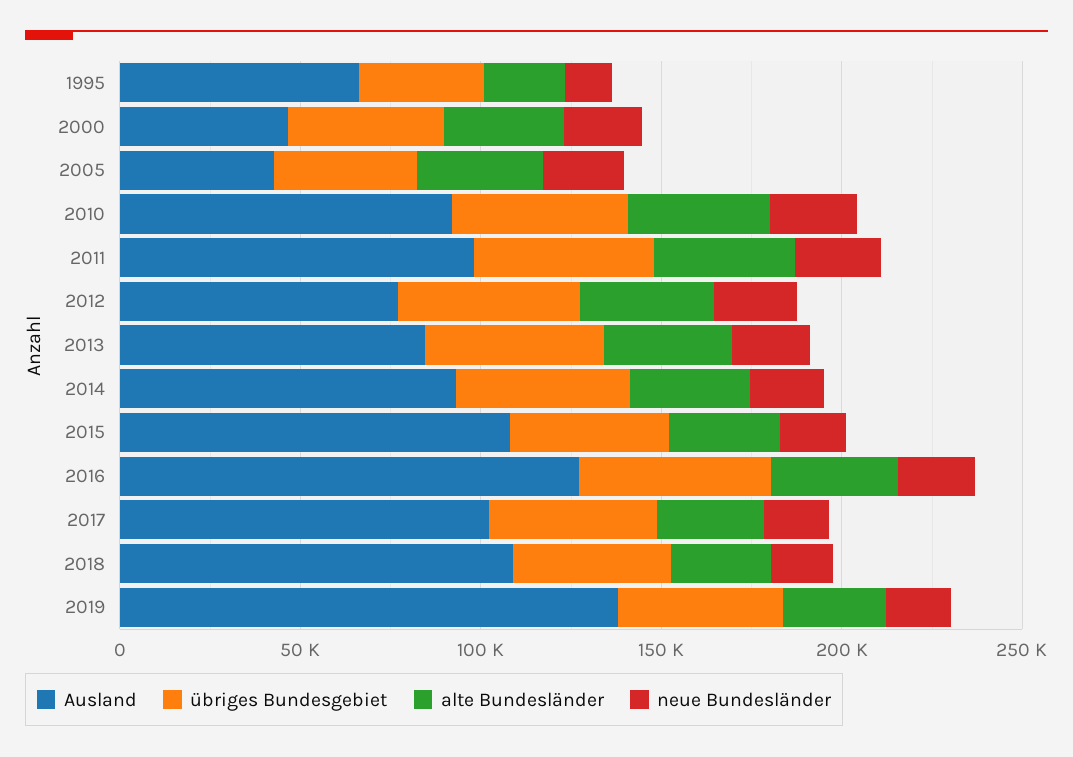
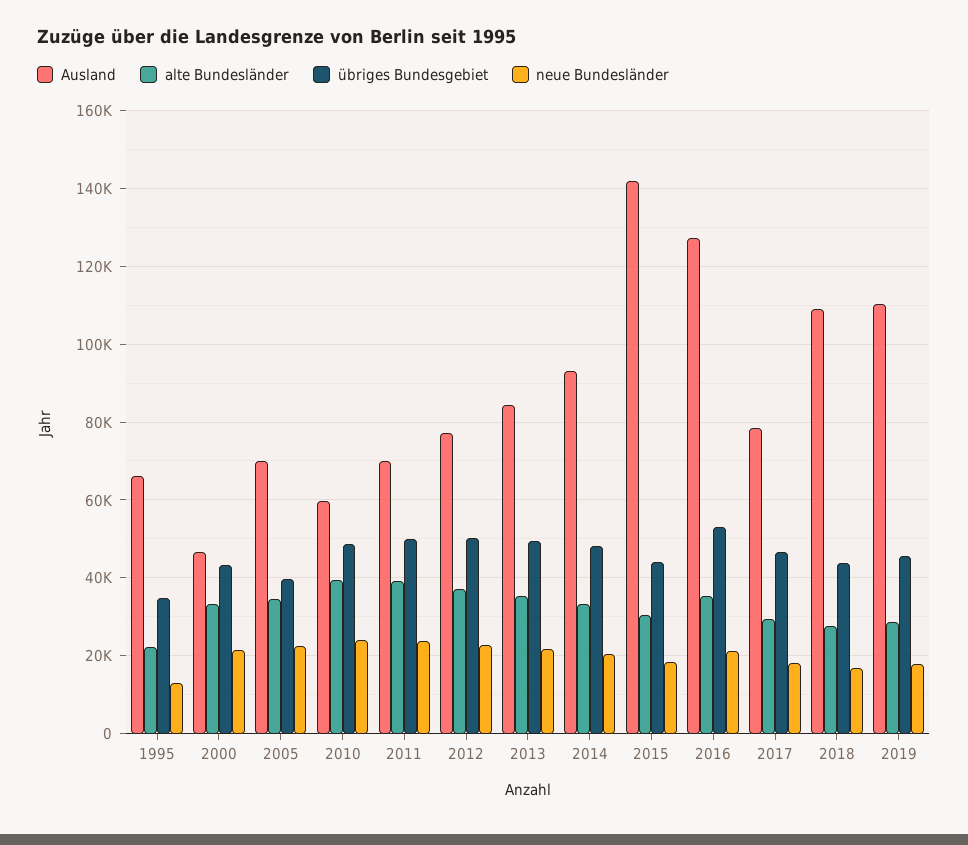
Ausland, 2005: 40000 -> 70000
Ausland, 2010: 90000 -> 60000
Ausland, 2011: 100000 -> 70000
Ausland, 2015: 110000 -> 142000
Ausland, 2017: 100000 -> 78000
Ausland, 2019: 140000 -> 110000

